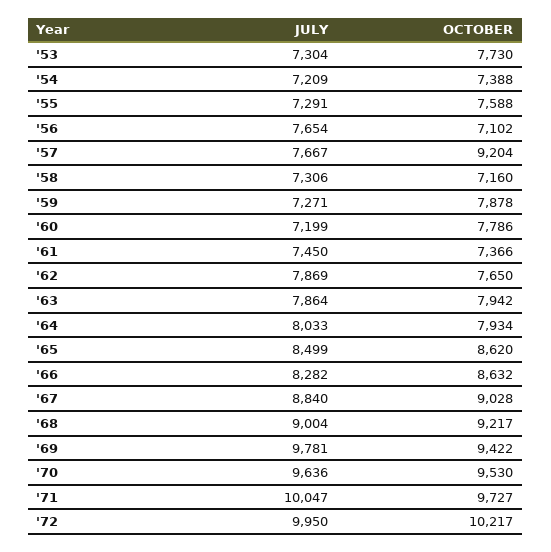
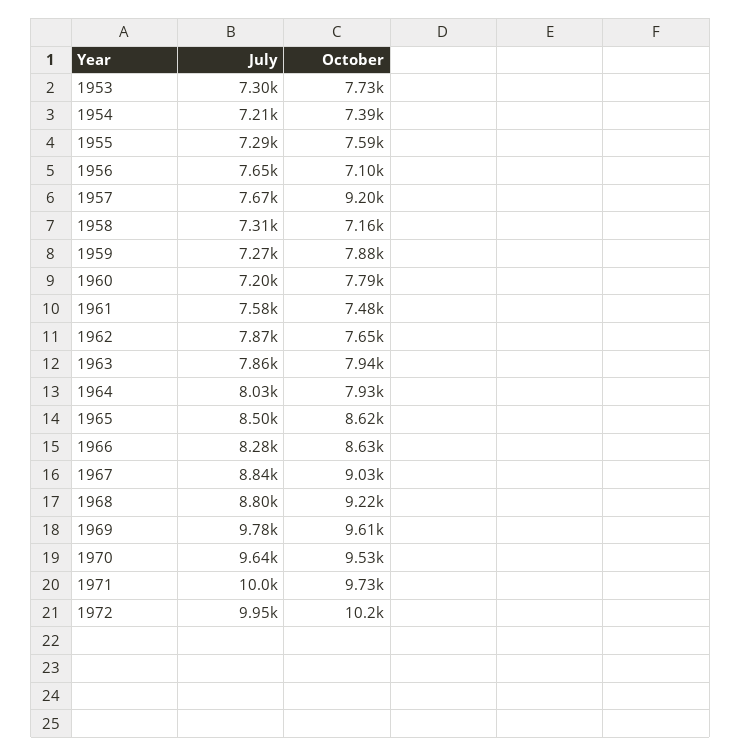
JULY, '61: 7450 -> 7580
OCTOBER, '61: 7366 -> 7480
JULY, '68: 9004 -> 8800
OCTOBER, '69: 9422 -> 9610

